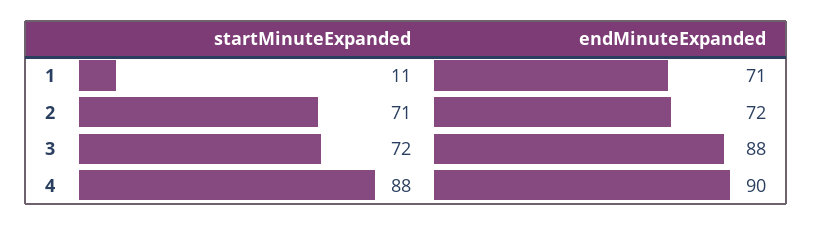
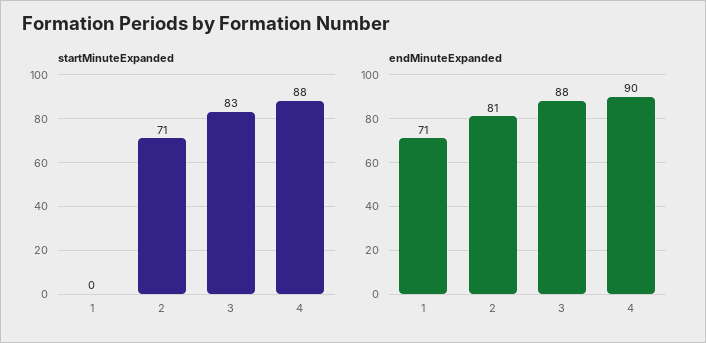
startMinuteExpanded, 1: 11 -> 0
endMinuteExpanded, 2: 72 -> 81
startMinuteExpanded, 3: 72 -> 83

